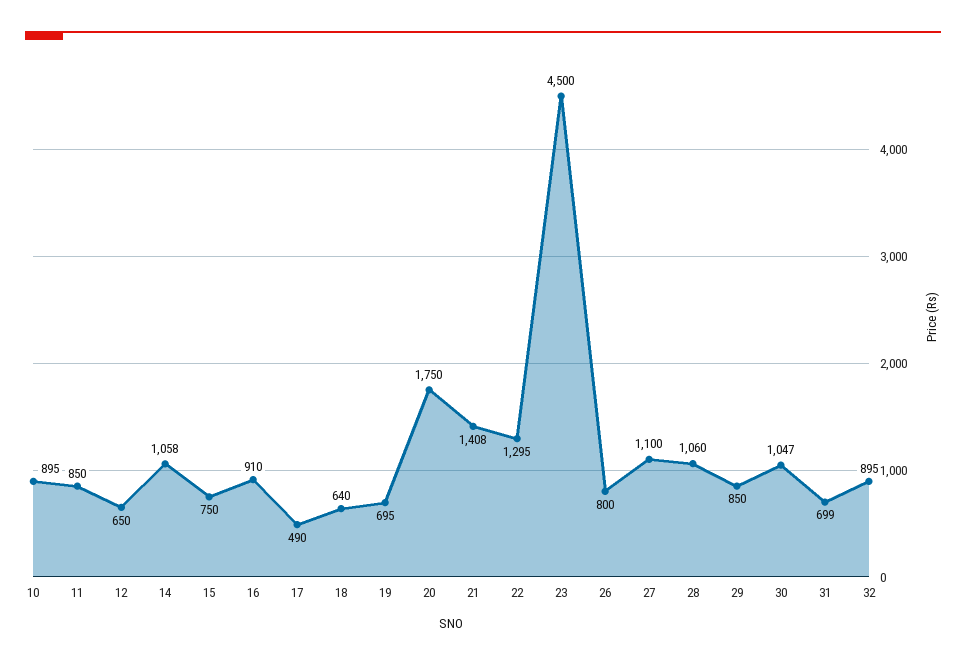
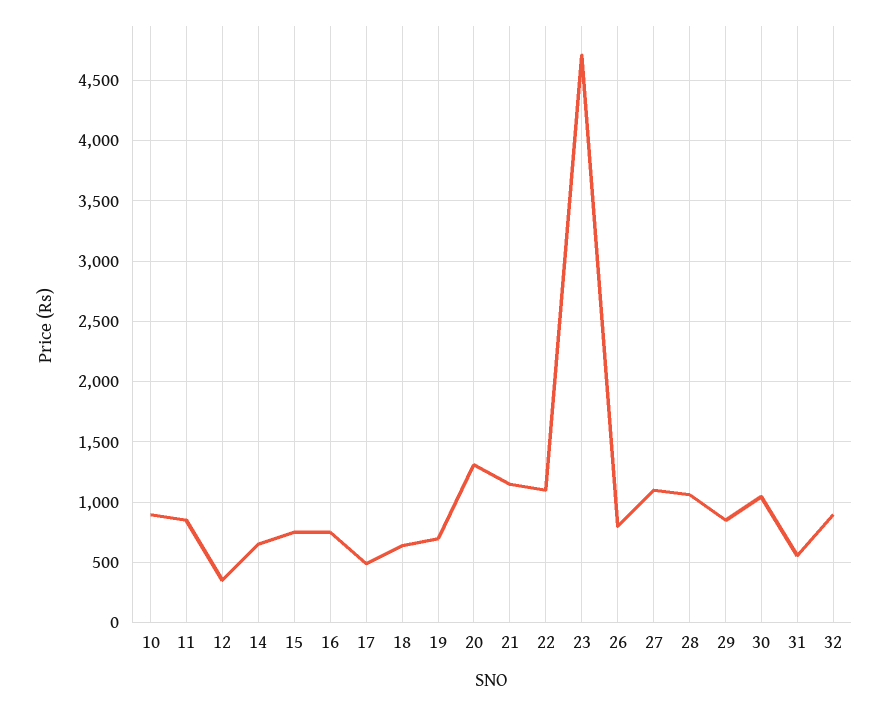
12: 650 -> 350
14: 1058 -> 650
16: 910 -> 750
20: 1750 -> 1300
21: 1408 -> 1150
22: 1295 -> 1100
23: 4500 -> 4700
31: 699 -> 550

